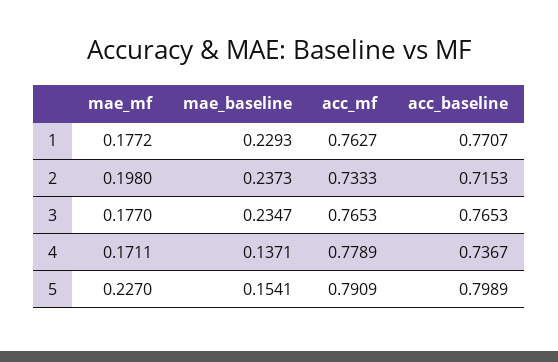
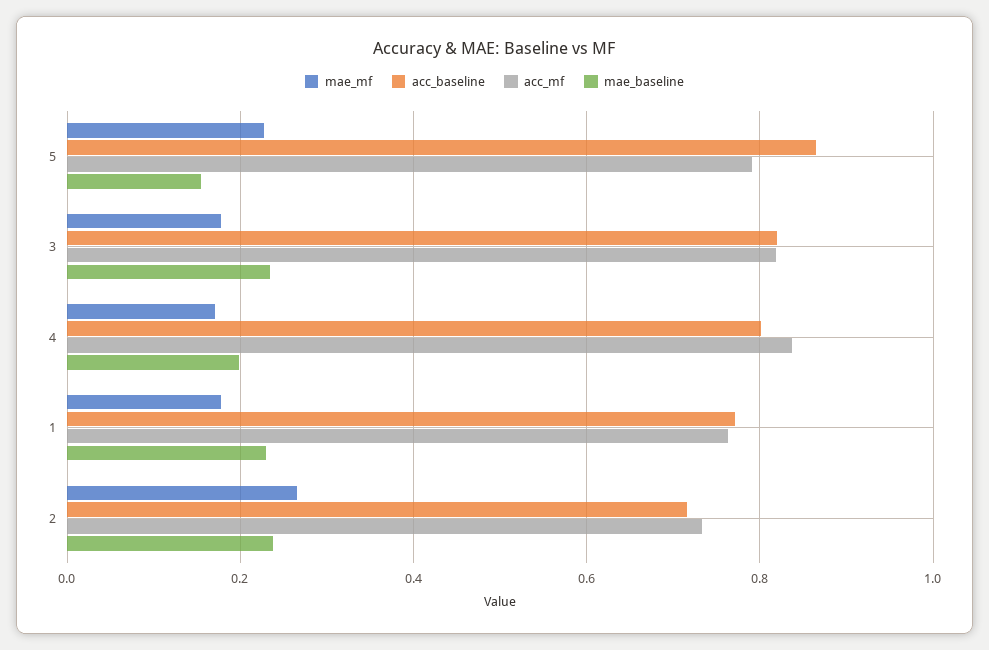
mae_mf, 2: 0.198 -> 0.26
acc_mf, 3: 0.7653 -> 0.82
acc_baseline, 3: 0.7653 -> 0.82
mae_baseline, 4: 0.1371 -> 0.2
acc_mf, 4: 0.7789 -> 0.84
acc_baseline, 4: 0.7367 -> 0.8
acc_baseline, 5: 0.7989 -> 0.86

